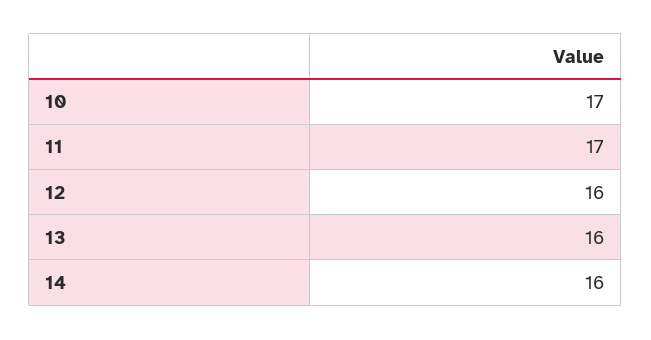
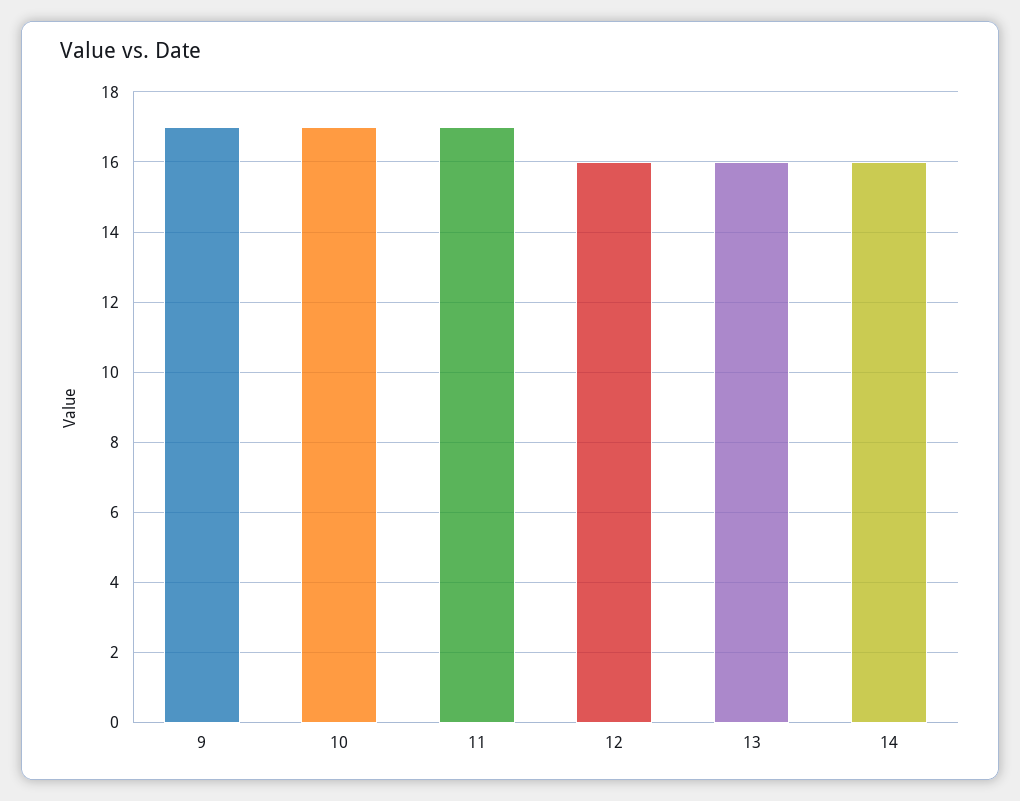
9: none -> 17

